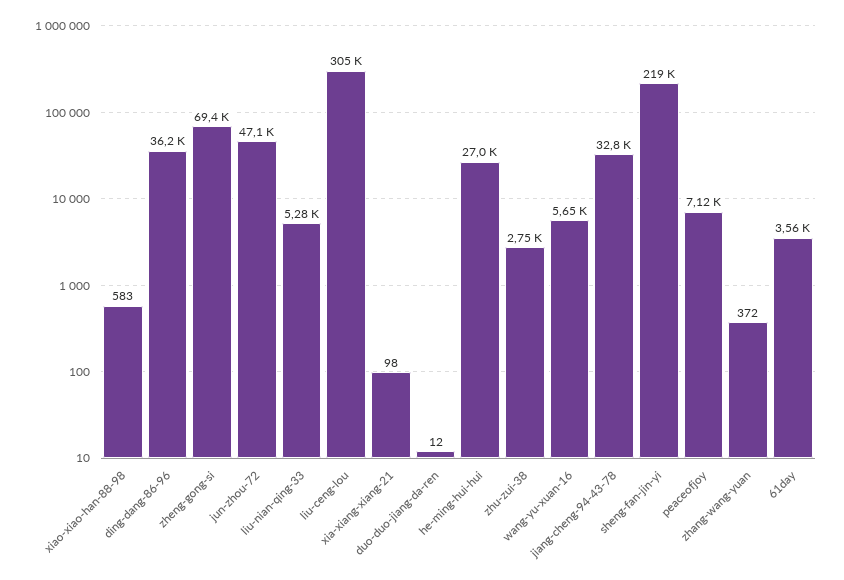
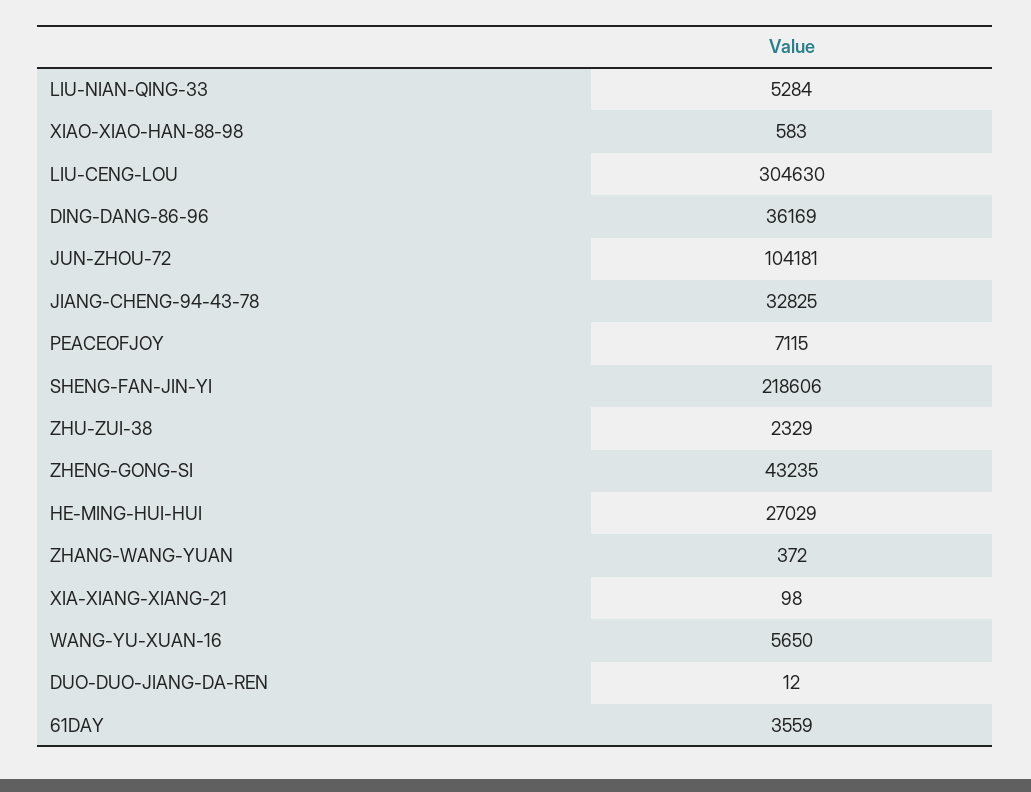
zheng-gong-si: 69400 -> 43235
jun-zhou-72: 47100 -> 104181
zhu-zui-38: 2750 -> 2329

